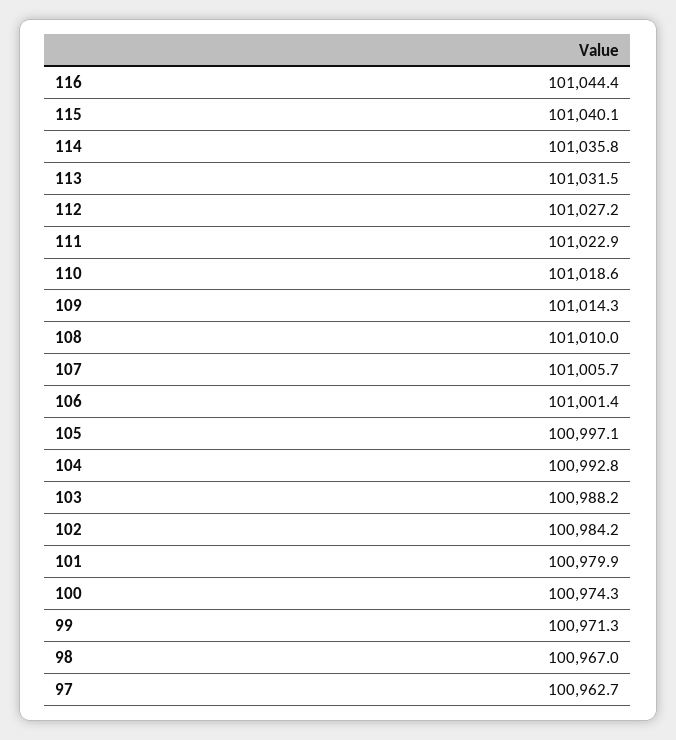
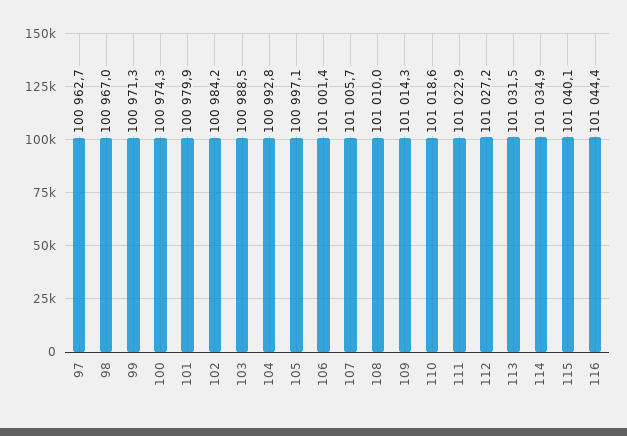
114: 101035.8 -> 101034.9
103: 100988.2 -> 100988.5

